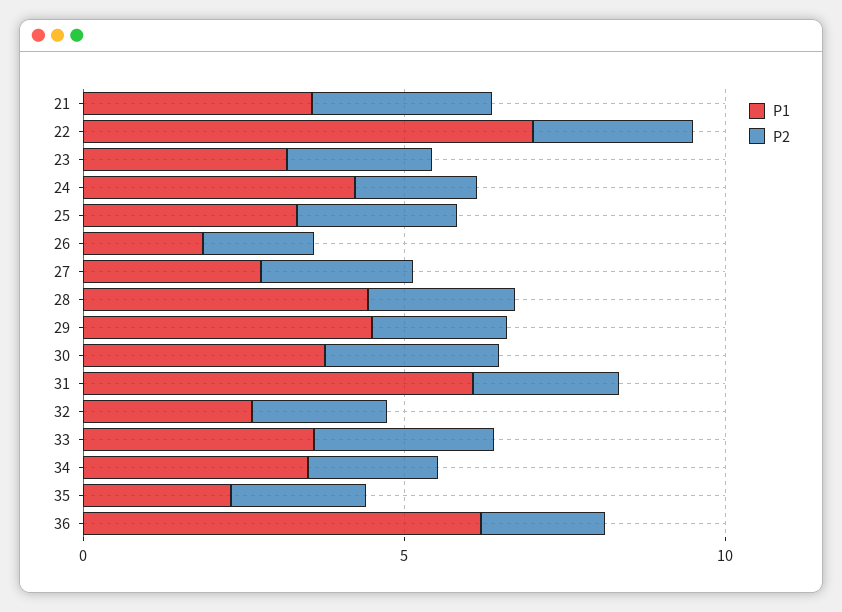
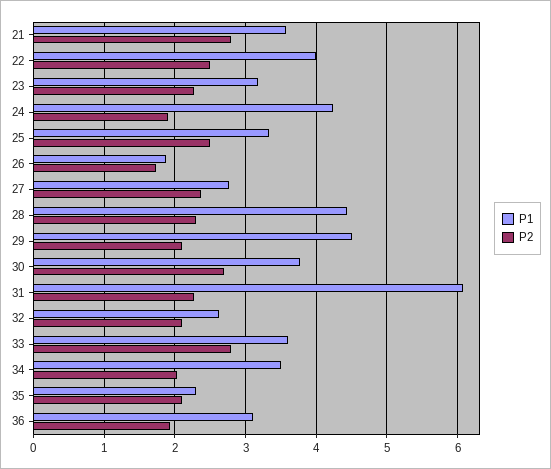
P1, 22: 7 -> 4
P1, 36: 6 -> 3.1

